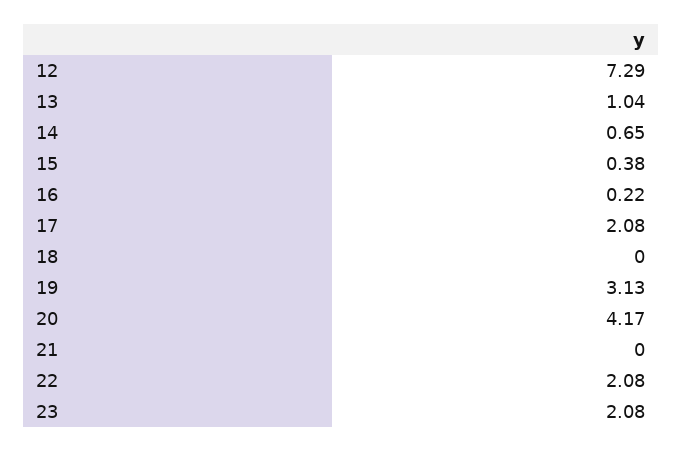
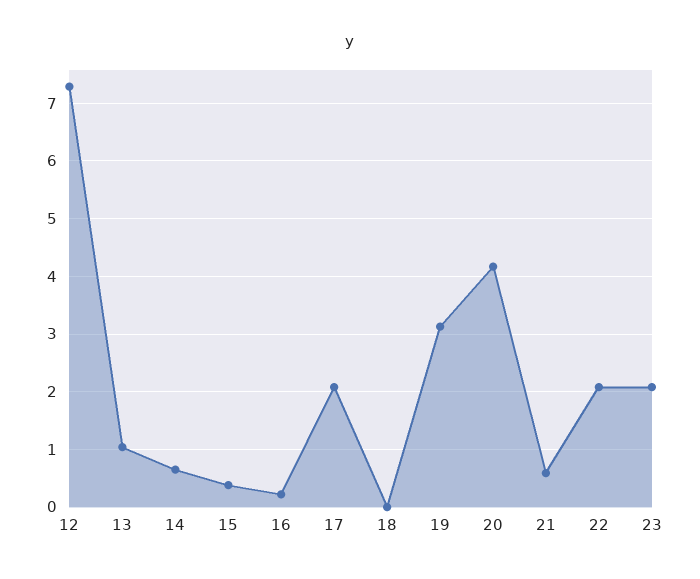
21: 0 -> 0.6

